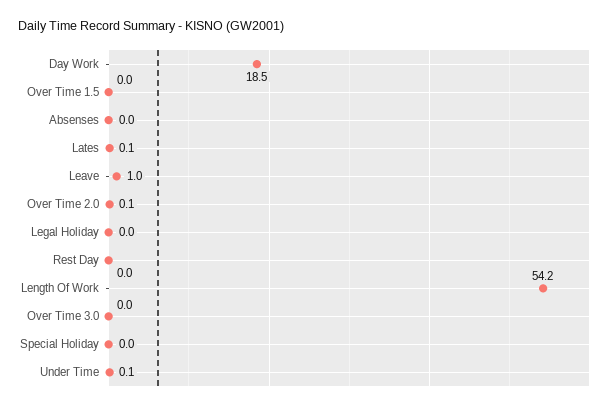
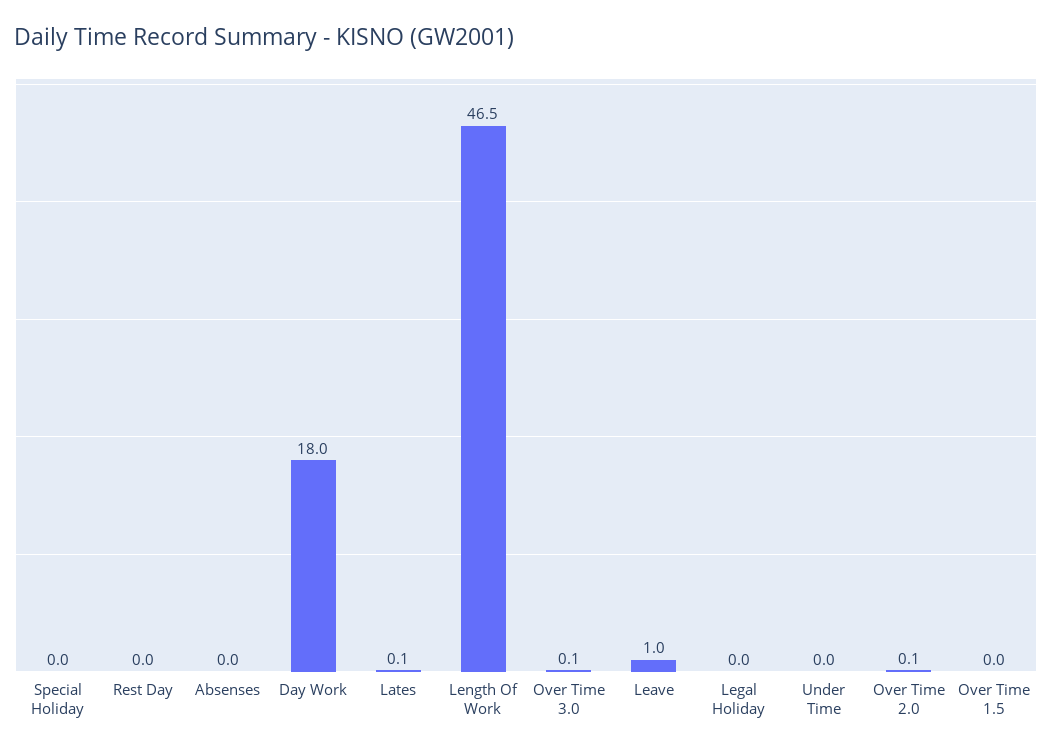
Day Work: 18.5 -> 18
Length Of Work: 54.2 -> 46.5
Over Time 3.0: 0 -> 0.1
Under Time: 0.1 -> 0

